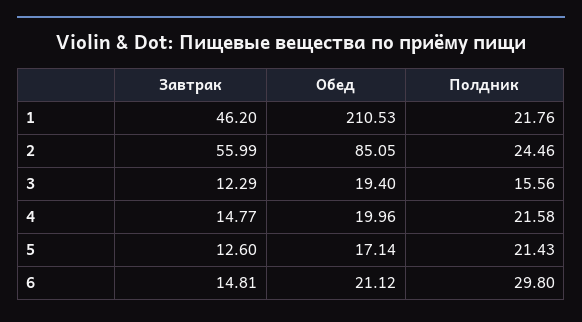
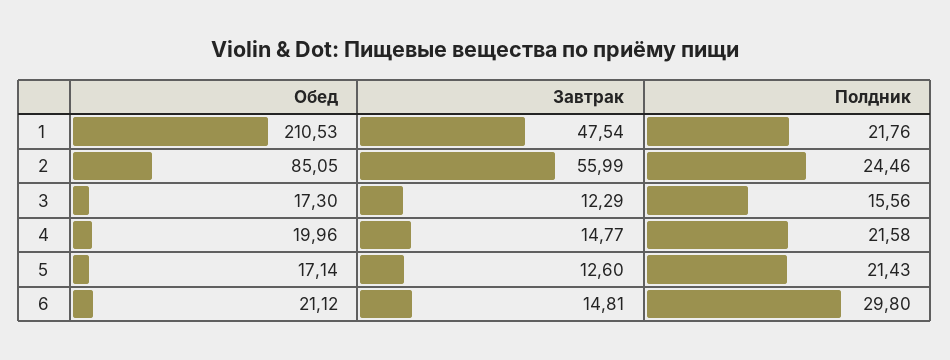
Завтрак, 1: 46.2 -> 47.54
Обед, 3: 19.4 -> 17.3

